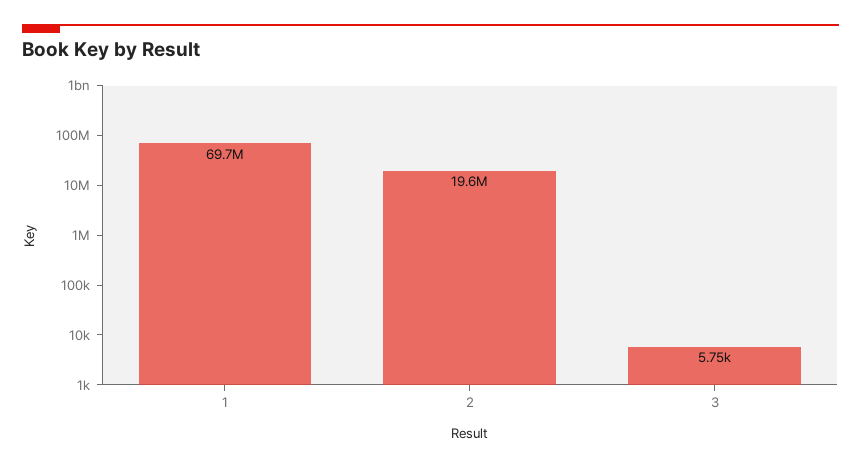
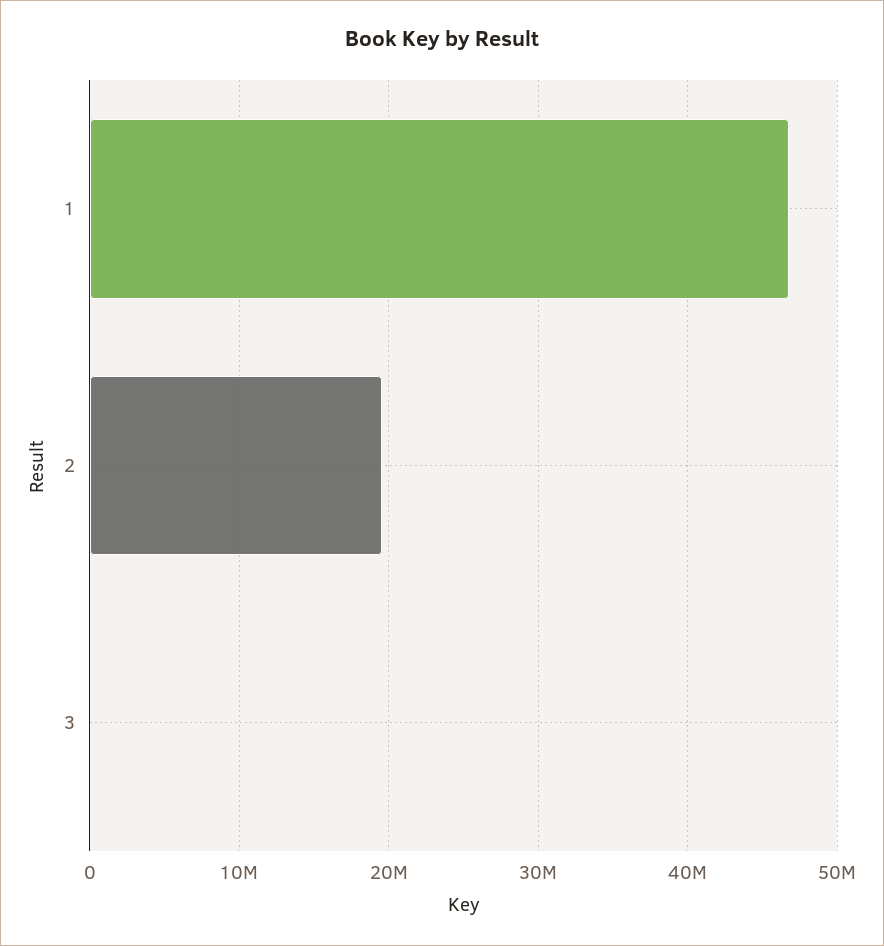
1: 69700000 -> 47000000

